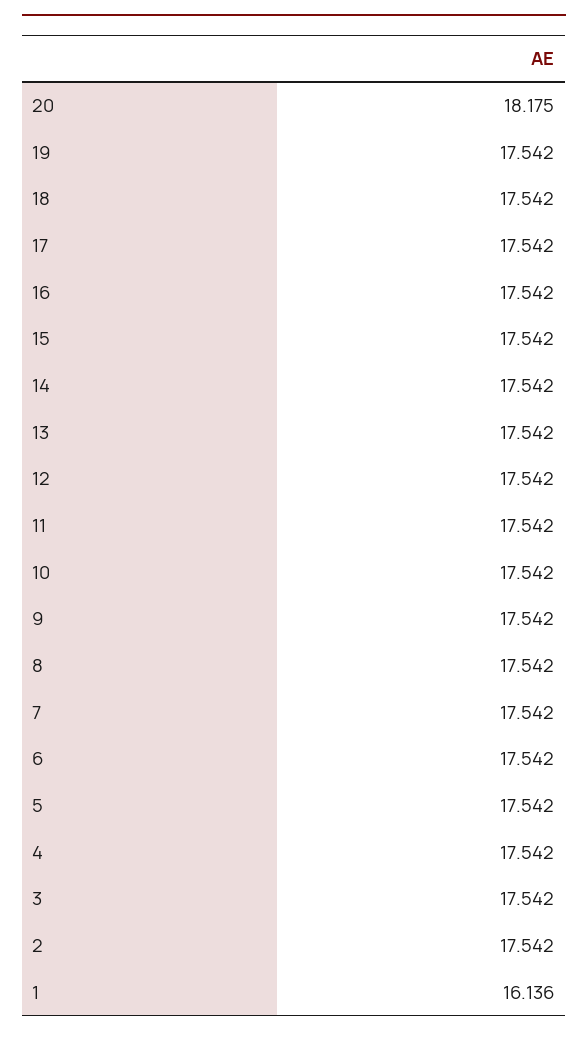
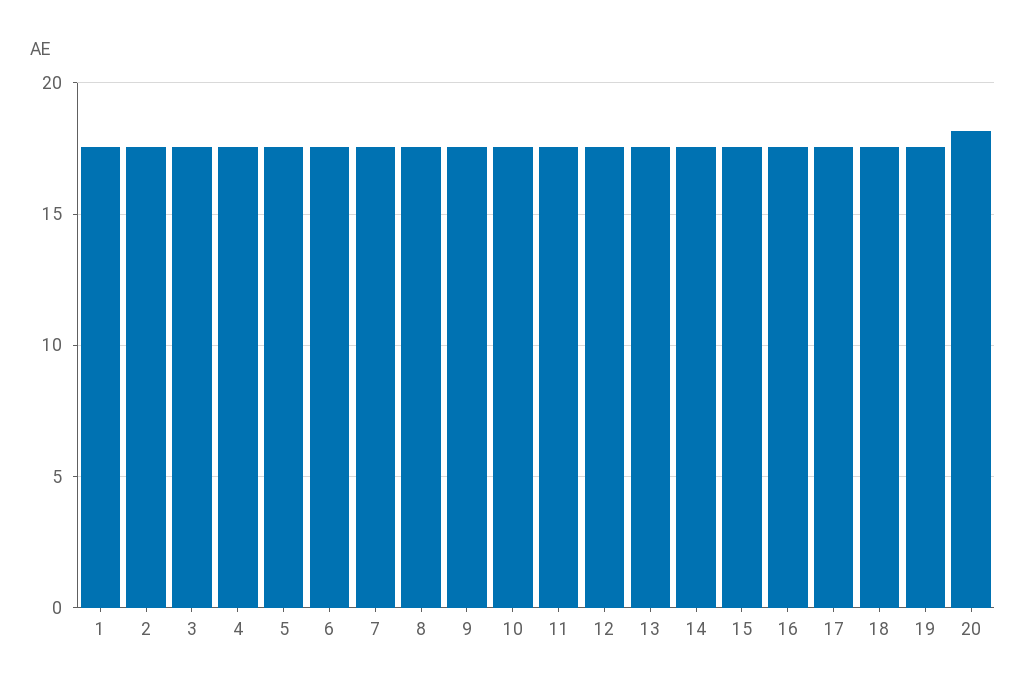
1: 16.136 -> 17.5

